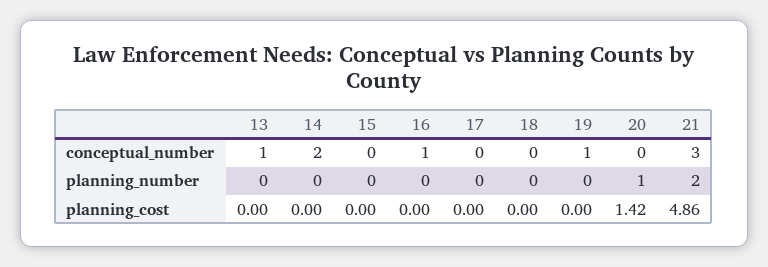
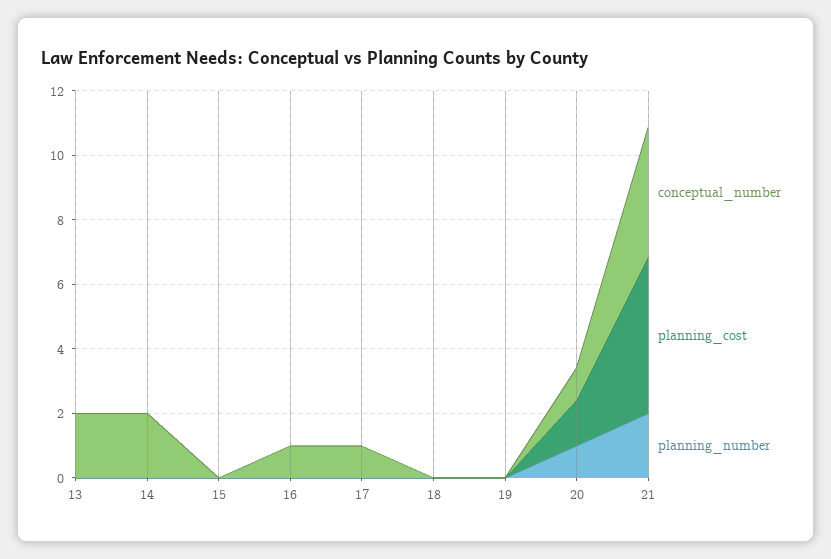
conceptual_number, 13: 1 -> 2
conceptual_number, 17: 0 -> 1
conceptual_number, 19: 1 -> 0
conceptual_number, 20: 0 -> 1
conceptual_number, 21: 3 -> 4

